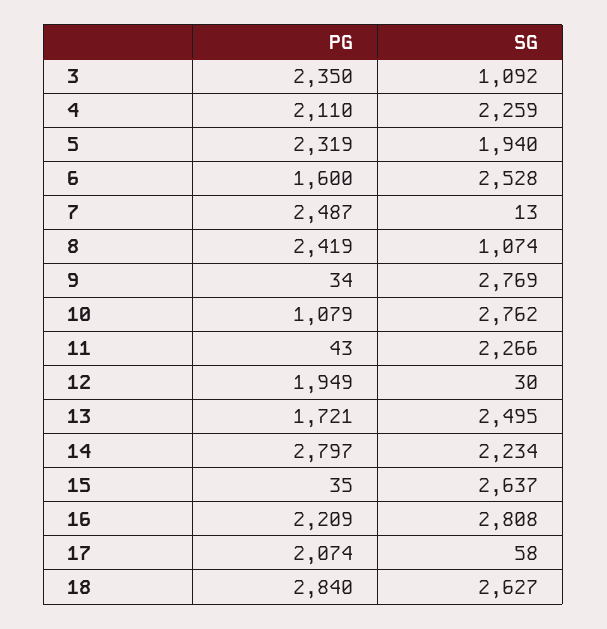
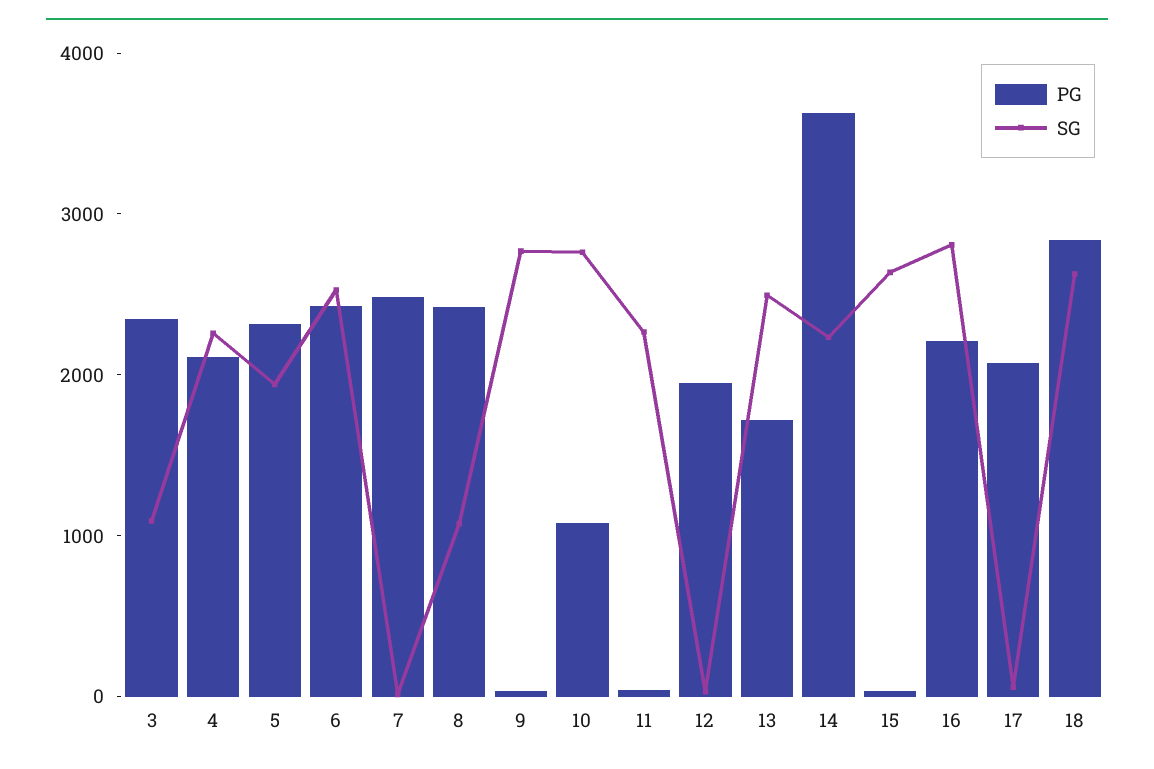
PG, 6: 1600 -> 2400
PG, 14: 2797 -> 3600

